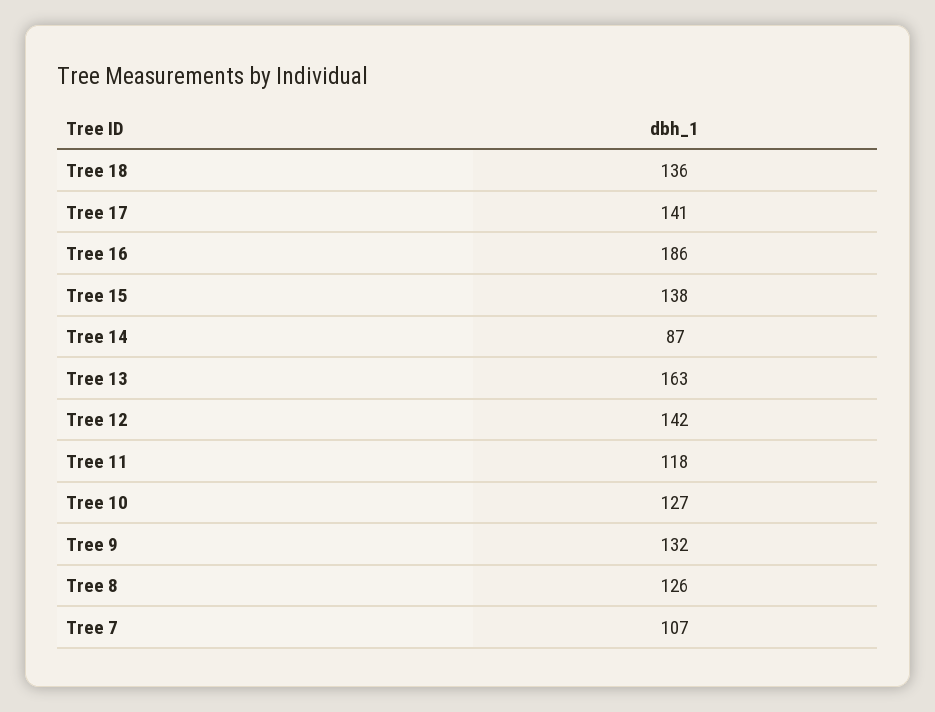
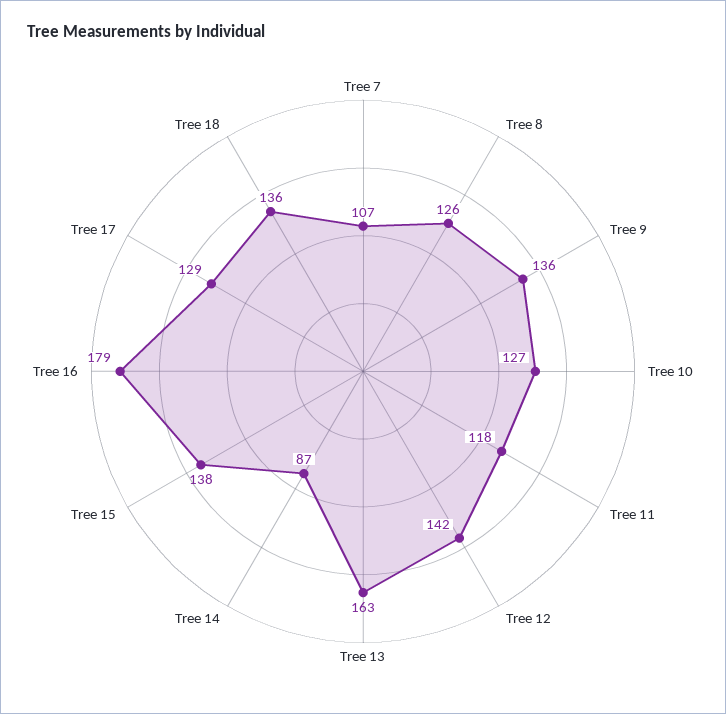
Tree 17: 141 -> 129
Tree 16: 186 -> 179
Tree 9: 132 -> 136

